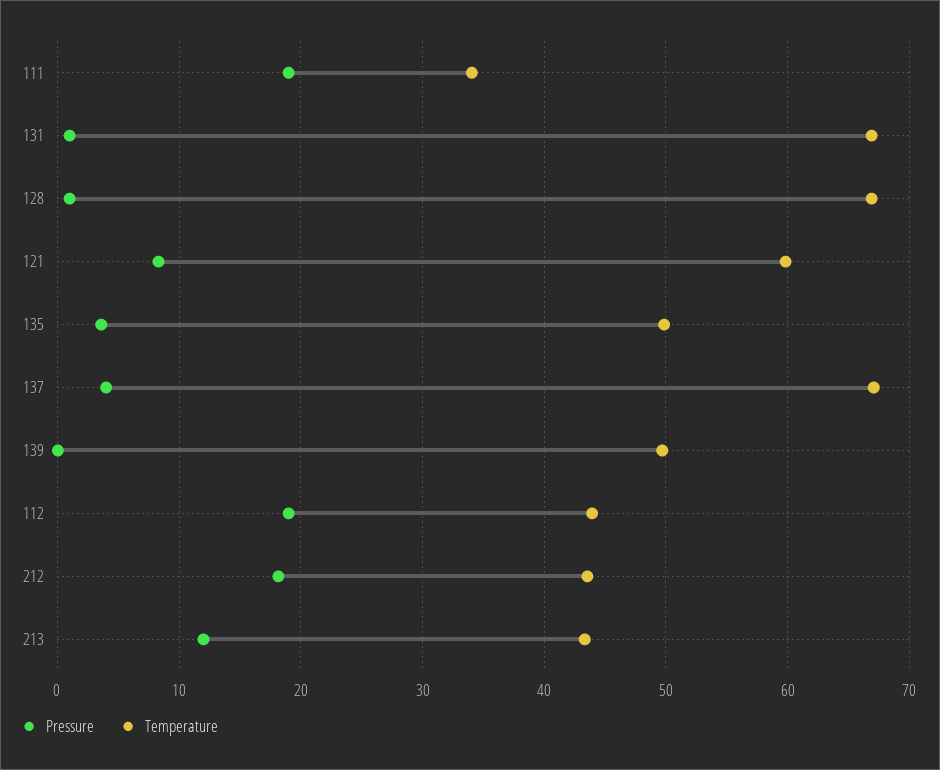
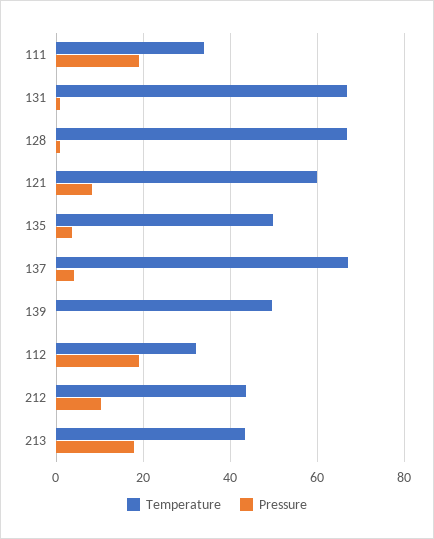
Temperature, 112: 44 -> 32
Pressure, 212: 18 -> 10
Pressure, 213: 12 -> 18

